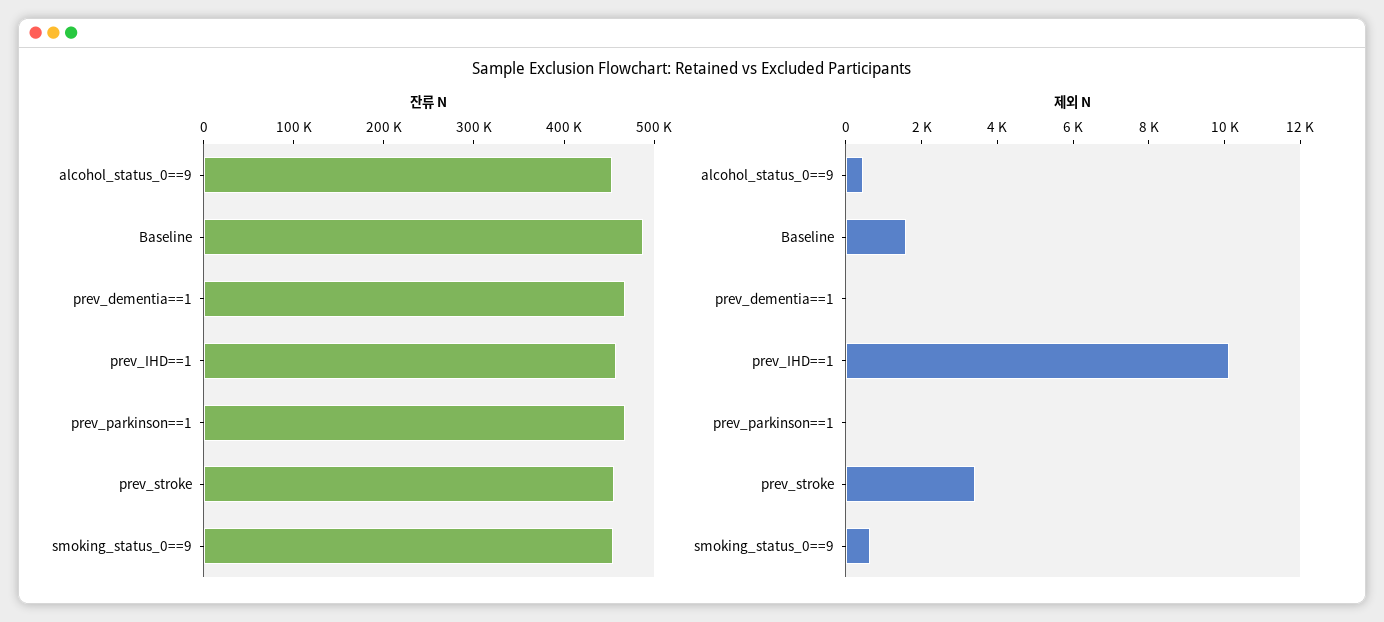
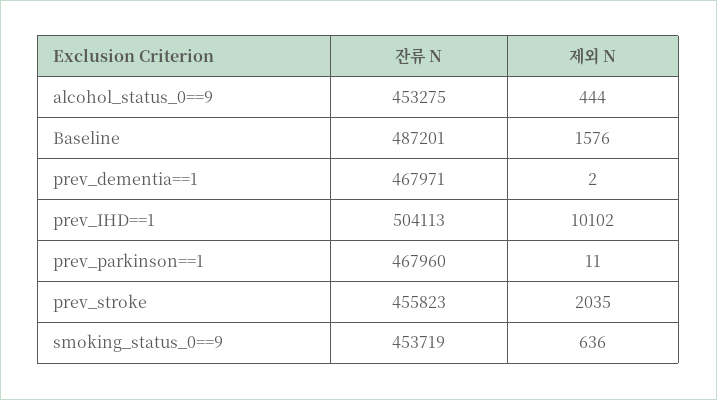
잔류 N, prev_IHD==1: 460000 -> 504113
제외 N, prev_stroke: 3500 -> 2035

